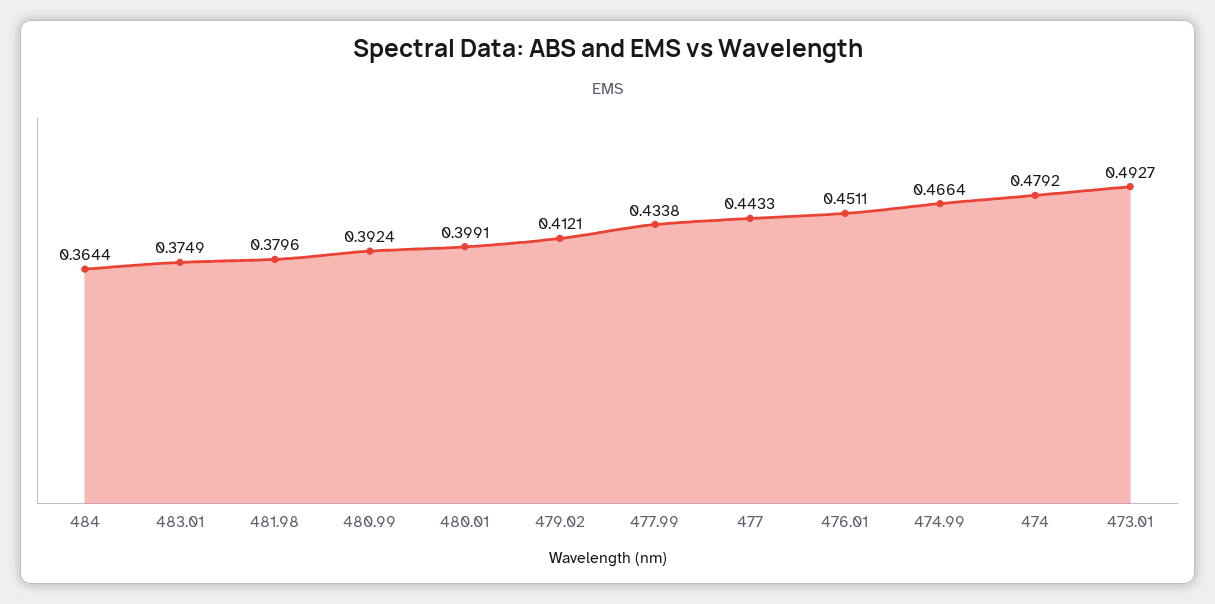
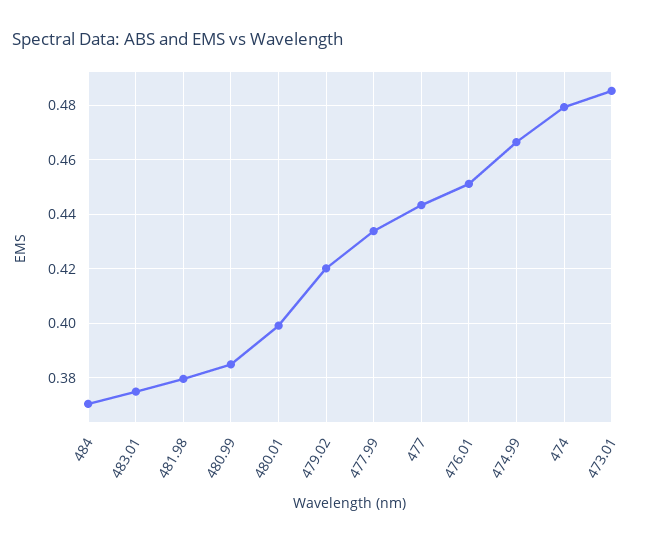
484: 0.3644 -> 0.37
480.99: 0.3924 -> 0.385
479.02: 0.4121 -> 0.42
473.01: 0.4927 -> 0.485

